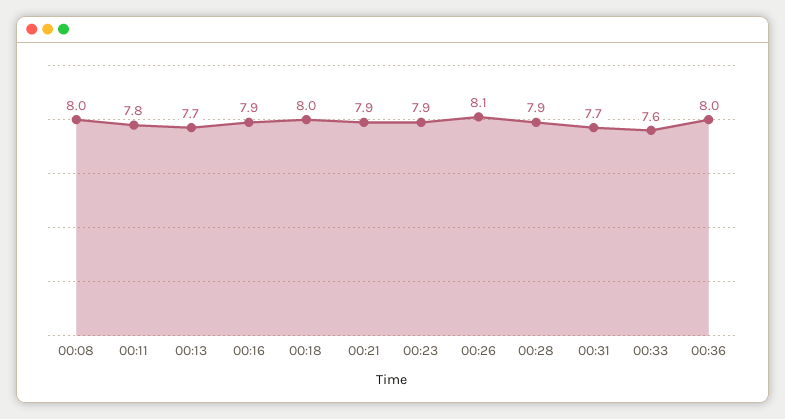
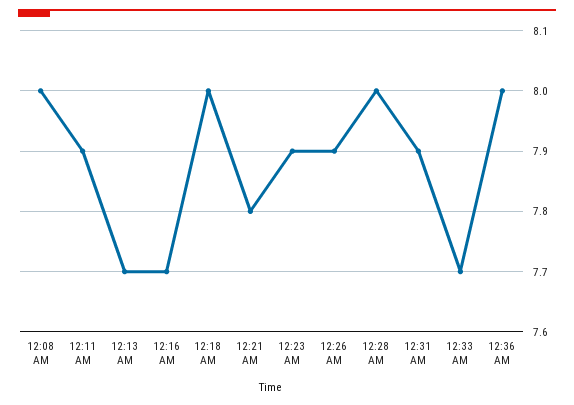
00:11: 7.8 -> 7.9
00:16: 7.9 -> 7.7
00:21: 7.9 -> 7.8
00:26: 8.1 -> 7.9
00:28: 7.9 -> 8
00:31: 7.7 -> 7.9
00:33: 7.6 -> 7.7

